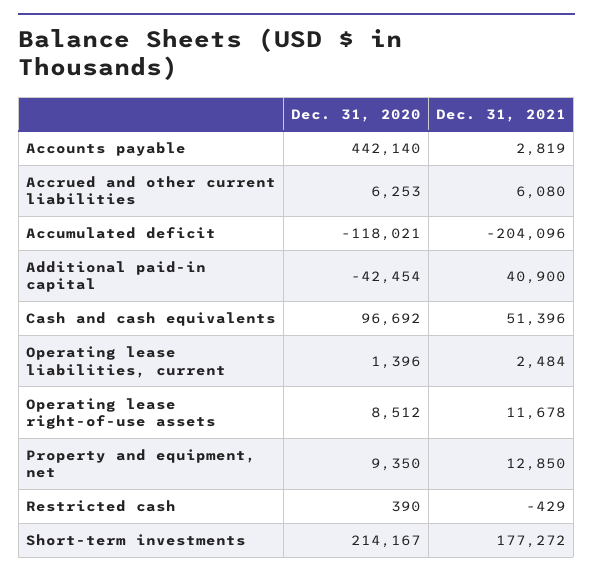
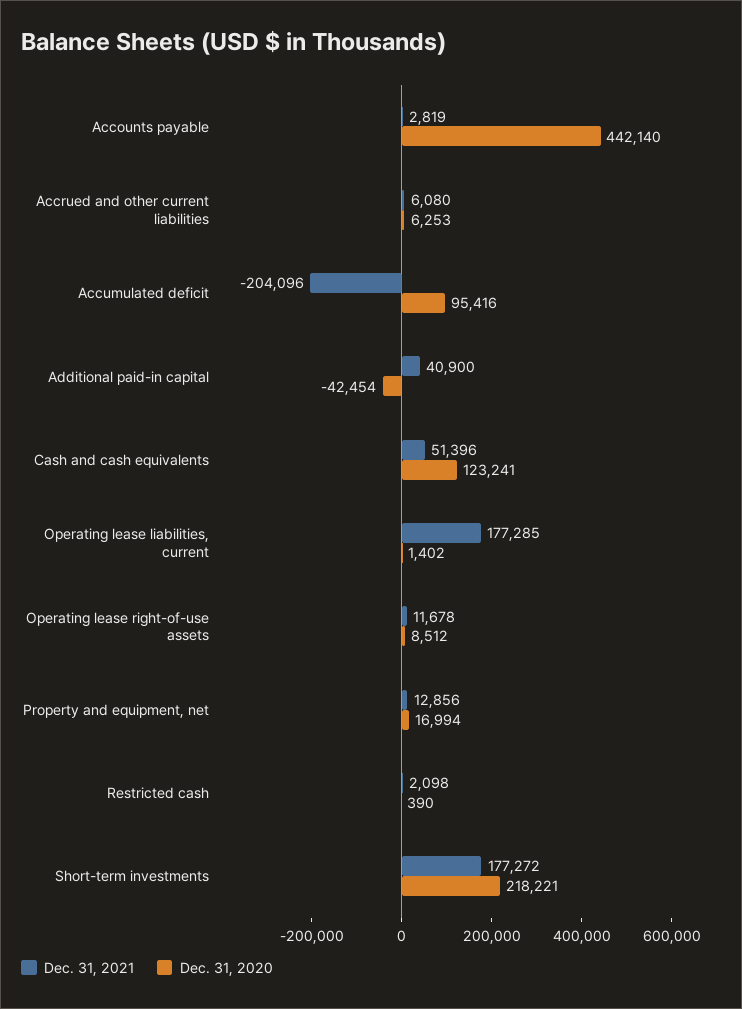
Dec. 31, 2020, Accumulated deficit: -118021 -> 95416
Dec. 31, 2020, Cash and cash equivalents: 96692 -> 123241
Dec. 31, 2020, Operating lease liabilities, current: 1396 -> 1402
Dec. 31, 2021, Operating lease liabilities, current: 2484 -> 177285
Dec. 31, 2020, Property and equipment, net: 9350 -> 16994
Dec. 31, 2021, Property and equipment, net: 12850 -> 12856
Dec. 31, 2021, Restricted cash: -429 -> 2098
Dec. 31, 2020, Short-term investments: 214167 -> 218221

